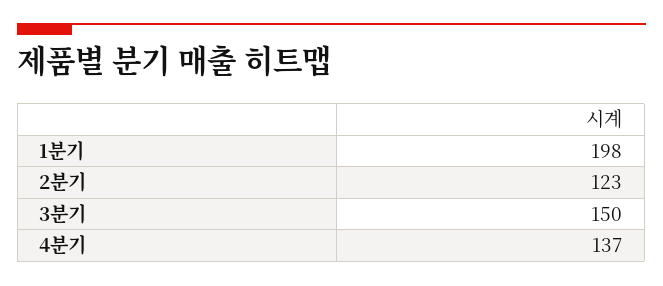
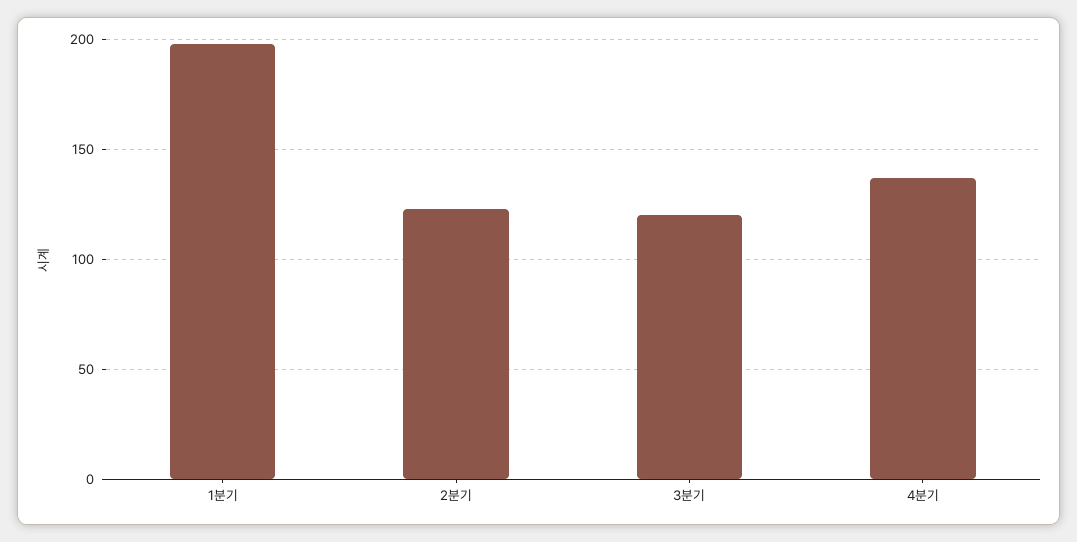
3분기: 150 -> 120

